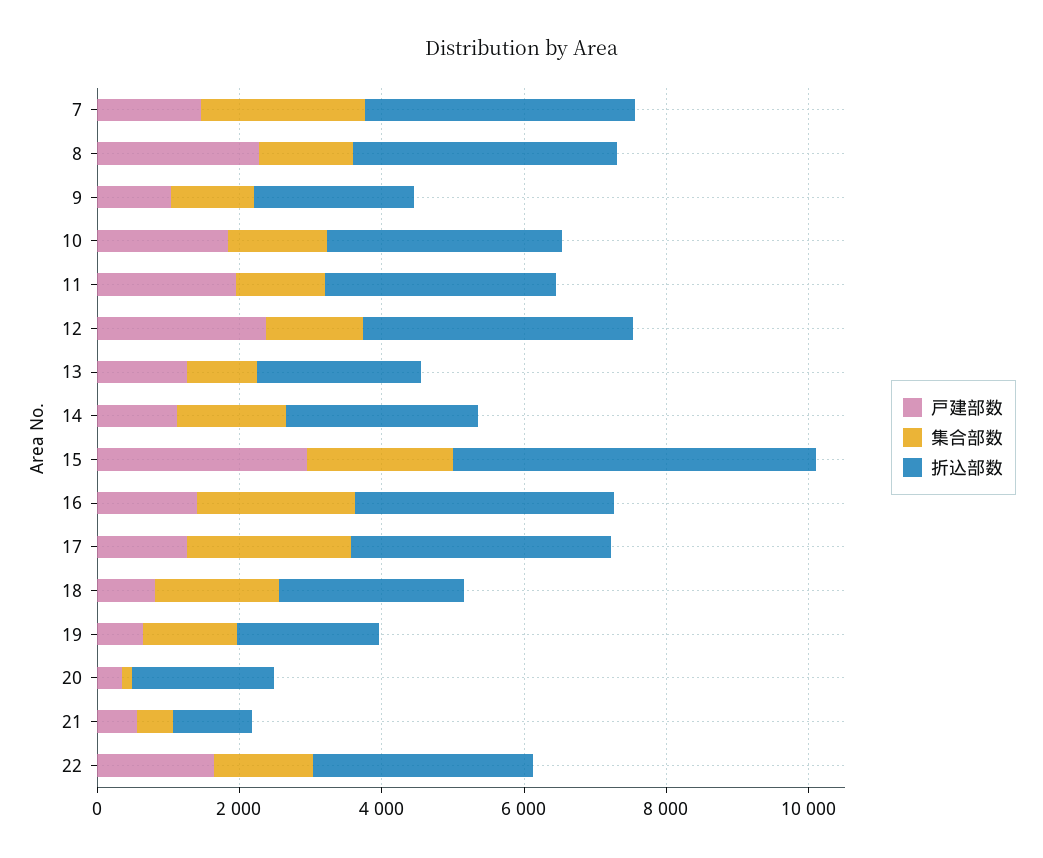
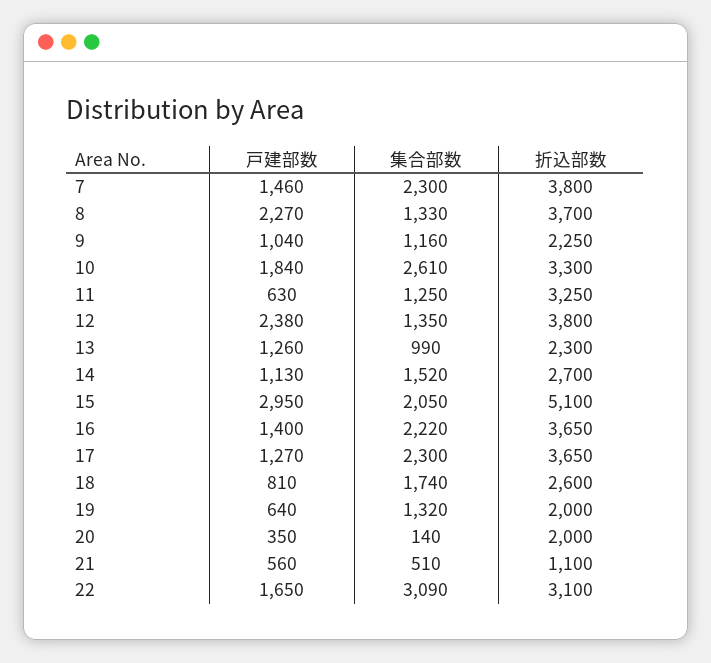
集合部数, 10: 1500 -> 2610
戸建部数, 11: 2000 -> 630
集合部数, 22: 1500 -> 3090

